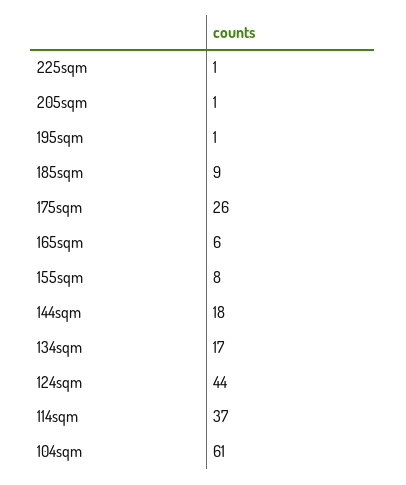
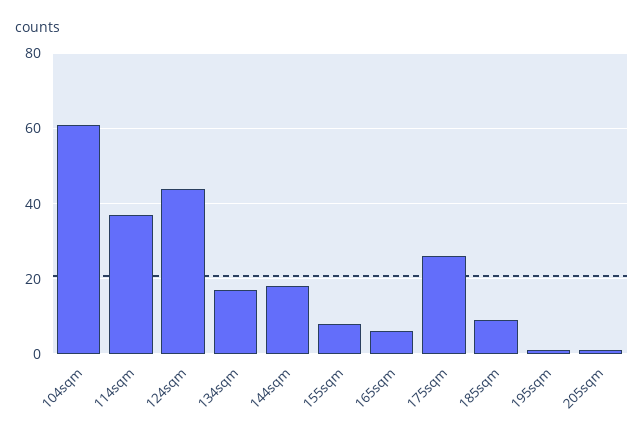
225sqm: 1 -> none

